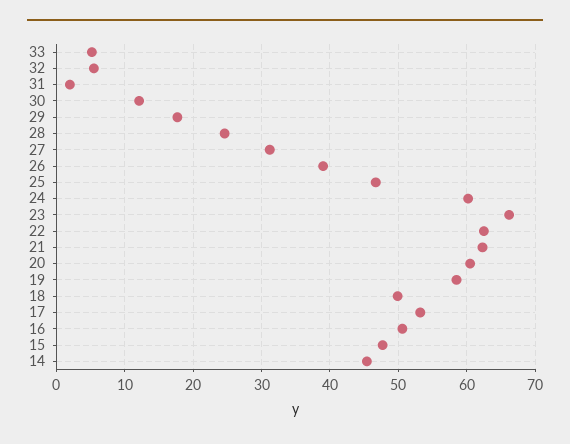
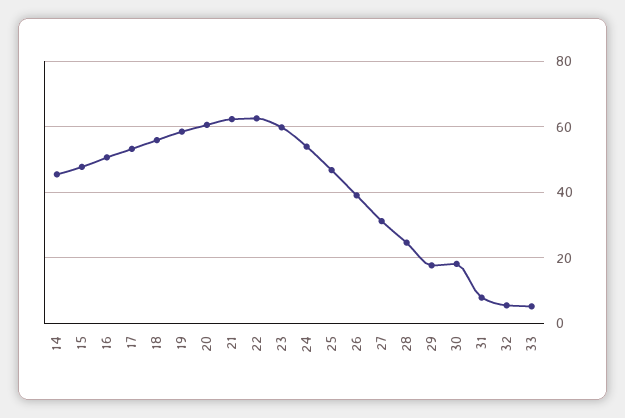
31: 2 -> 8
30: 12 -> 18
24: 60 -> 54
23: 66 -> 60
18: 50 -> 56

